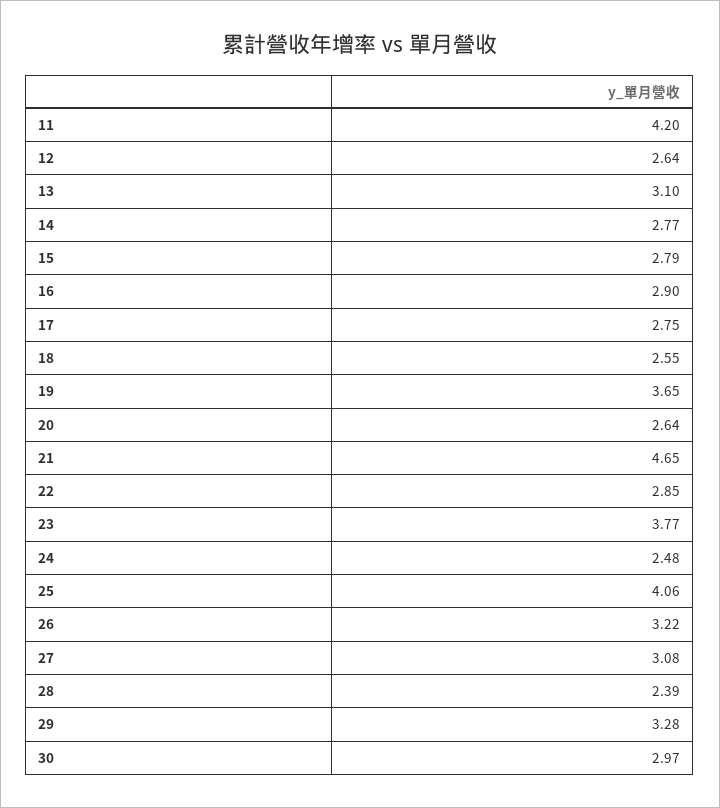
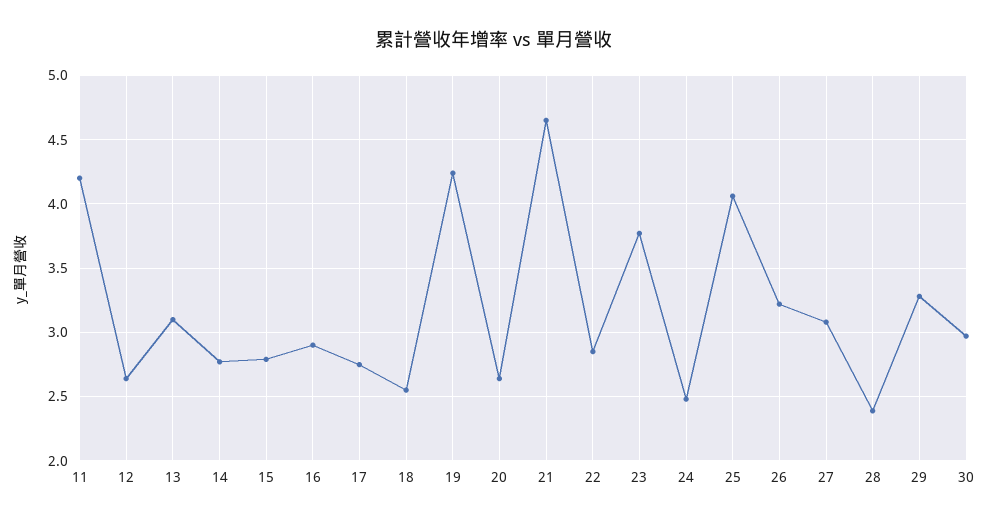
19: 3.65 -> 4.25

